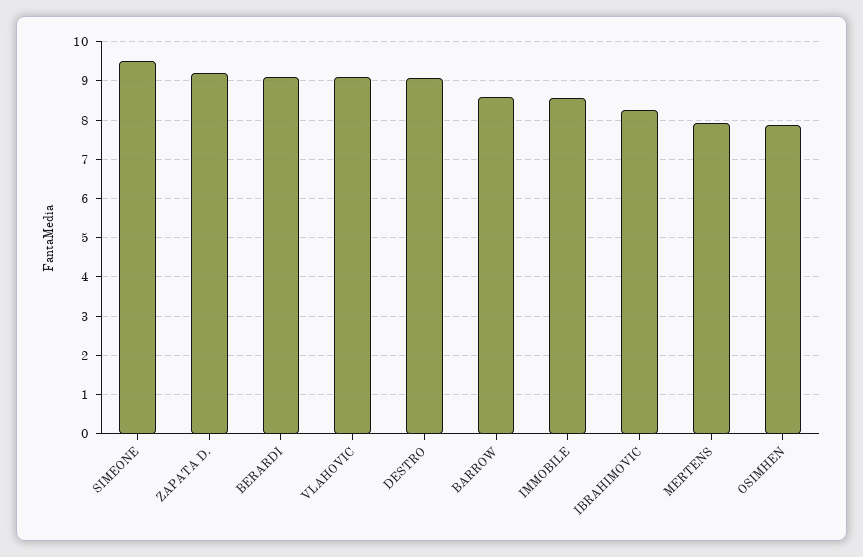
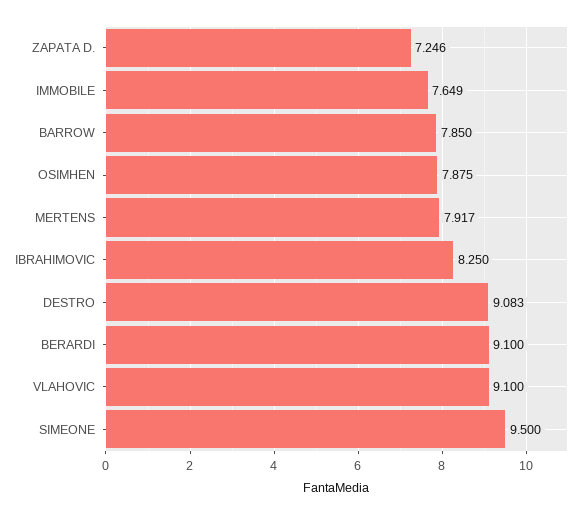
ZAPATA D.: 9.2 -> 7.246
BARROW: 8.6 -> 7.85
IMMOBILE: 8.6 -> 7.649

